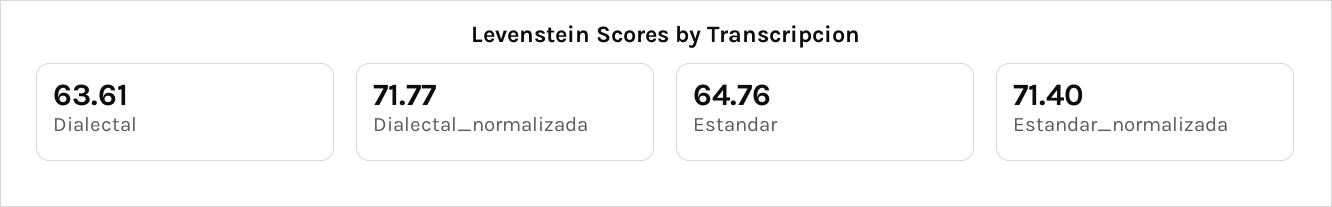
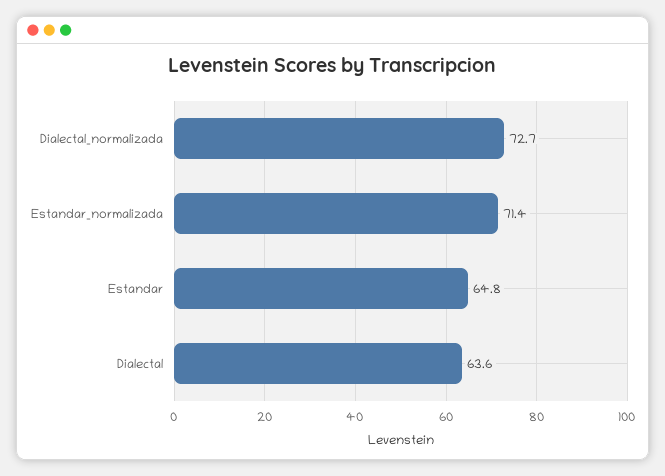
Dialectal_normalizada: 71.77 -> 72.7

